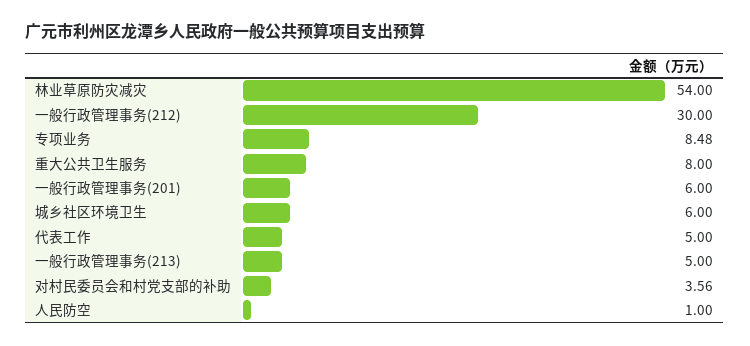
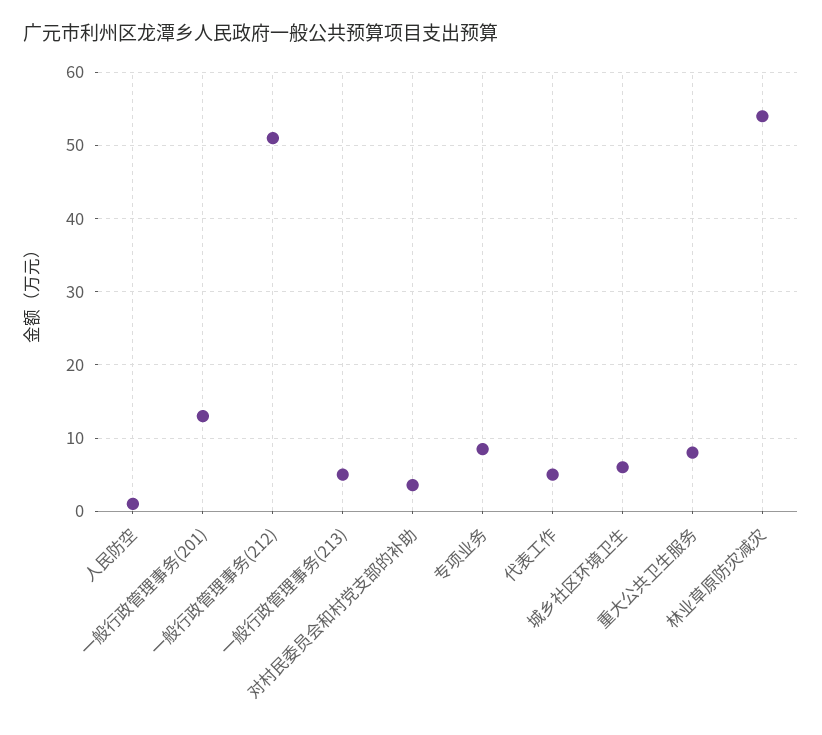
一般行政管理事务(212): 30 -> 51
一般行政管理事务(201): 6 -> 13

